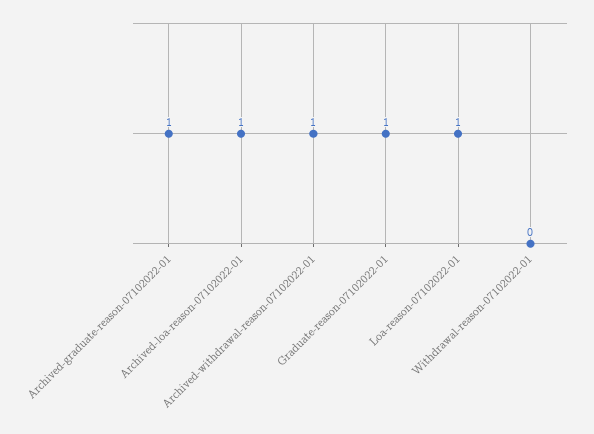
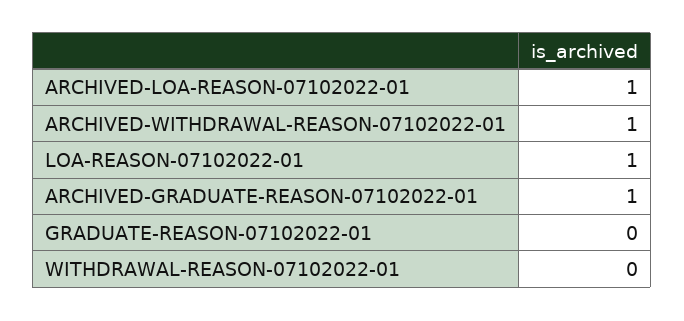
Graduate-reason-07102022-01: 1 -> 0

